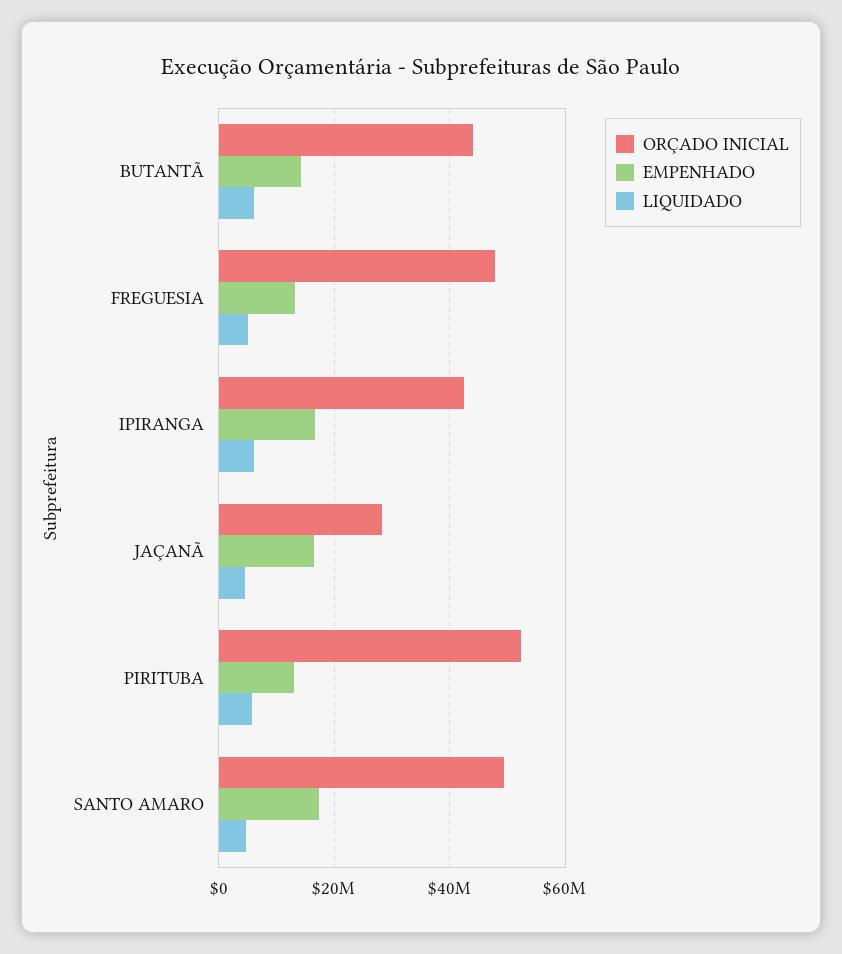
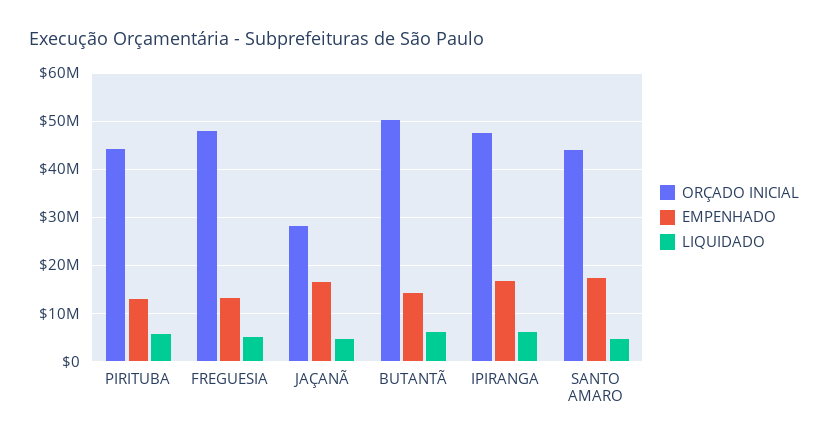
ORÇADO INICIAL, BUTANTÃ: 44000000 -> 50000000
ORÇADO INICIAL, IPIRANGA: 42000000 -> 48000000
ORÇADO INICIAL, PIRITUBA: 52000000 -> 44000000
ORÇADO INICIAL, SANTO AMARO: 50000000 -> 44000000

